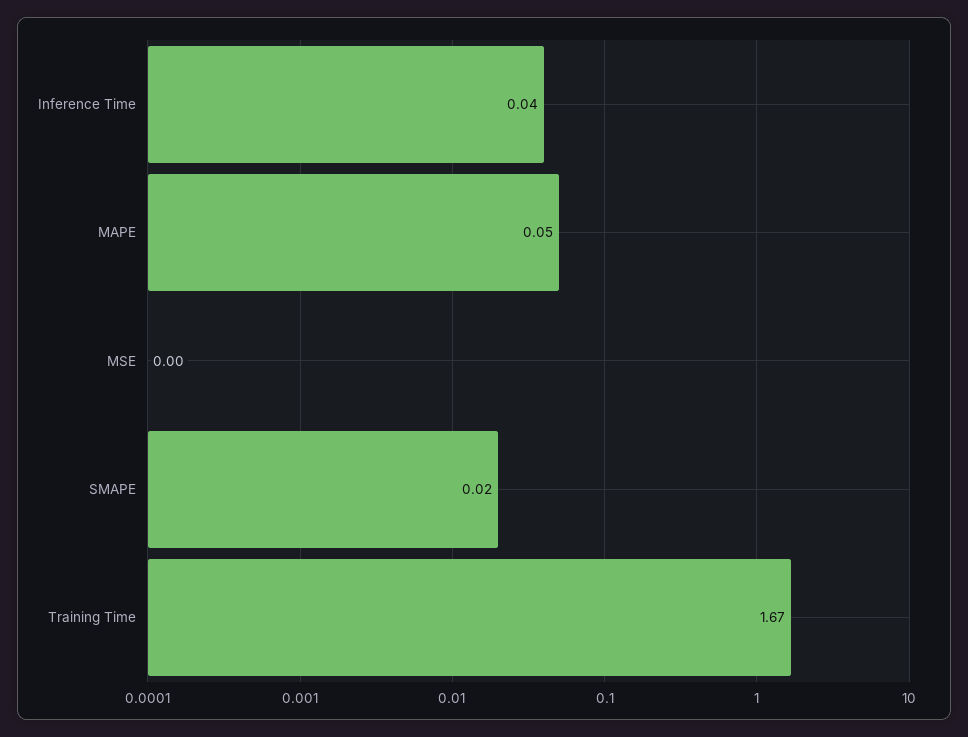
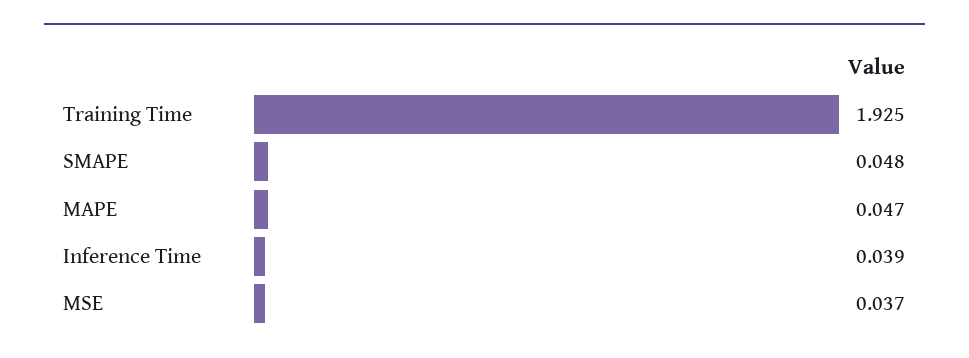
MSE: 0 -> 0.037
SMAPE: 0.02 -> 0.048
Training Time: 1.67 -> 1.925

